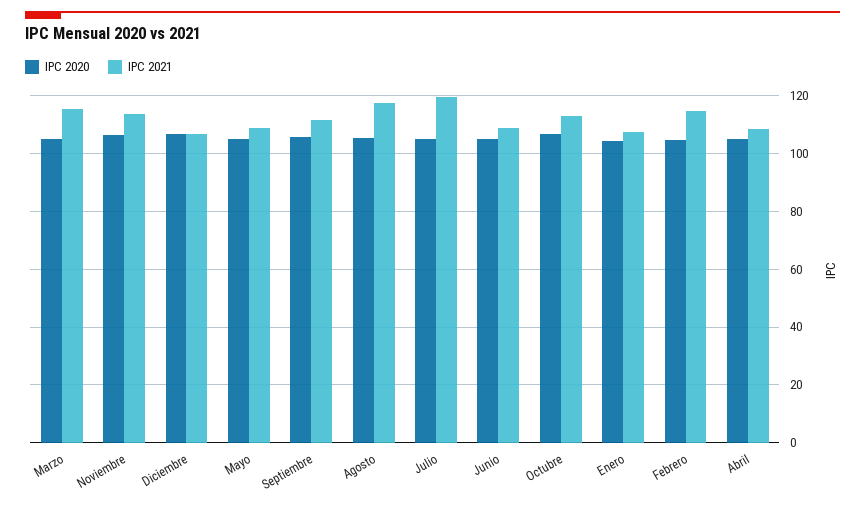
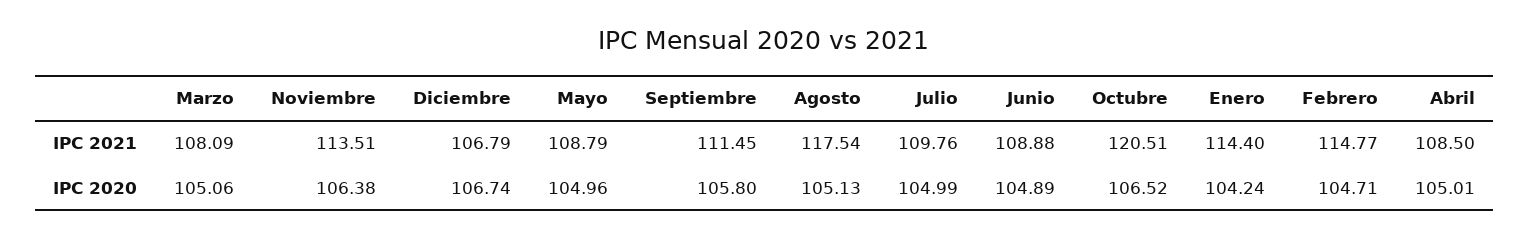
IPC 2021, Marzo: 115 -> 108.09
IPC 2021, Julio: 120 -> 109.76
IPC 2021, Octubre: 112.5 -> 120.51
IPC 2021, Enero: 107.5 -> 114.4

